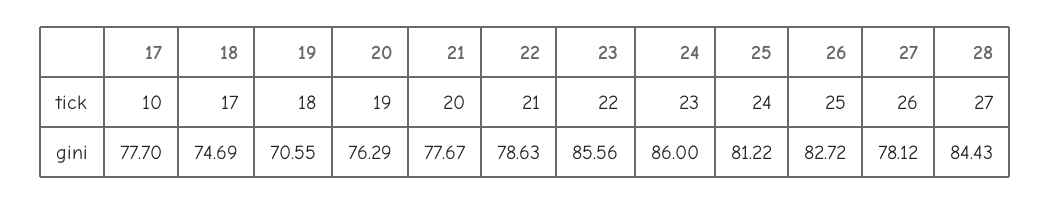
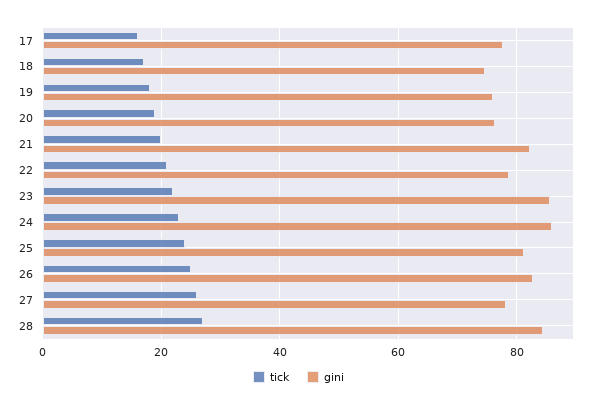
tick, 17: 10 -> 16
gini, 19: 70.55 -> 76
gini, 21: 77.67 -> 82

